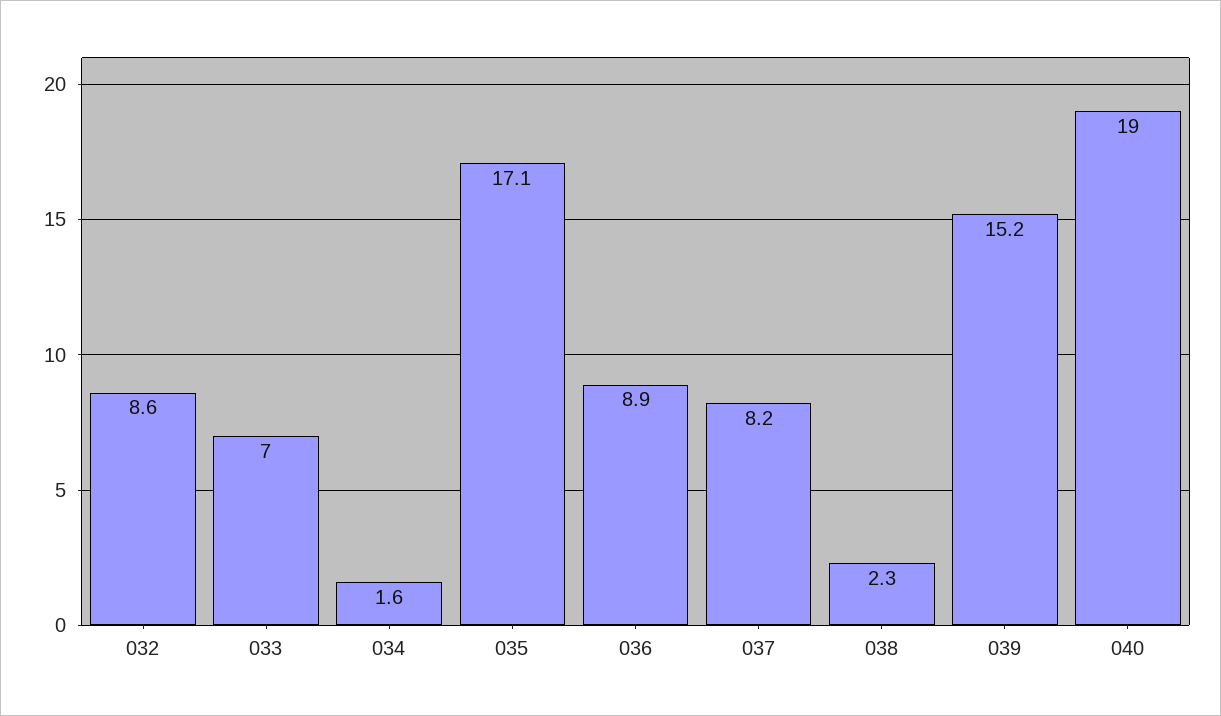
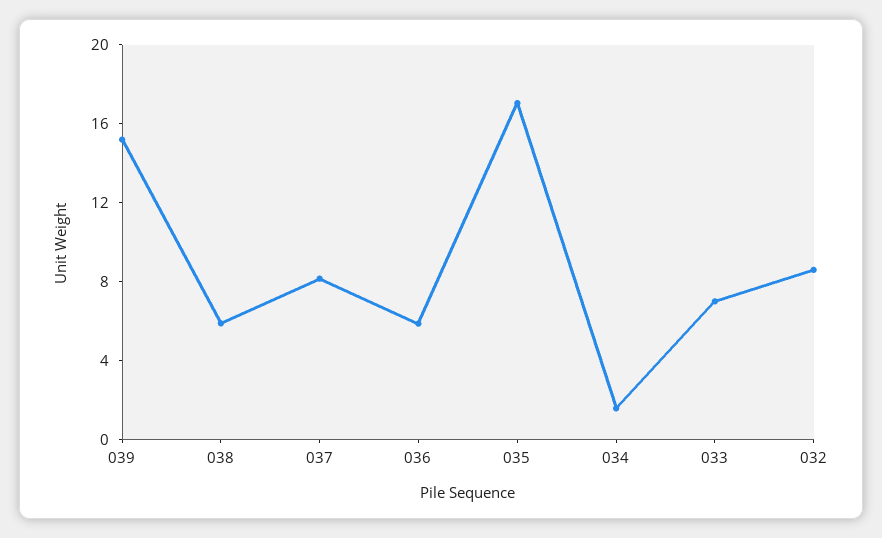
036: 8.9 -> 6
038: 2.3 -> 6
040: 19 -> none

